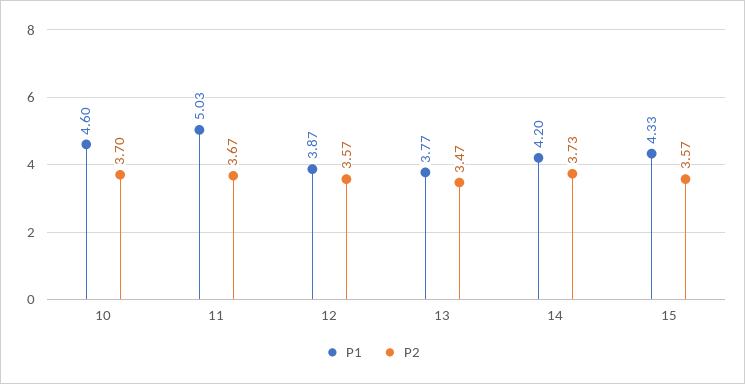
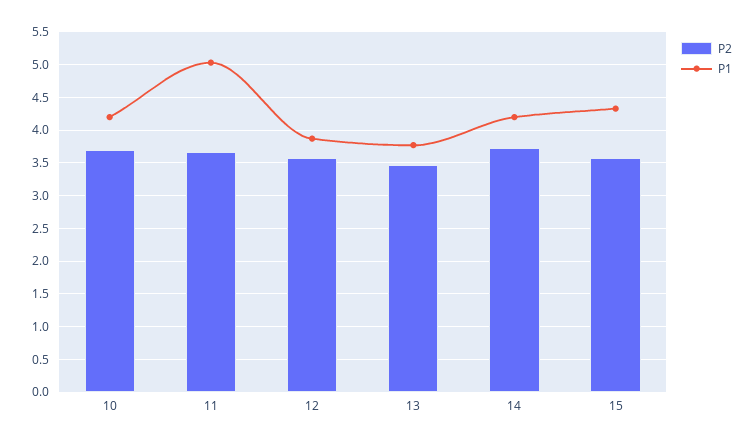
P1, 10: 4.6 -> 4.2

